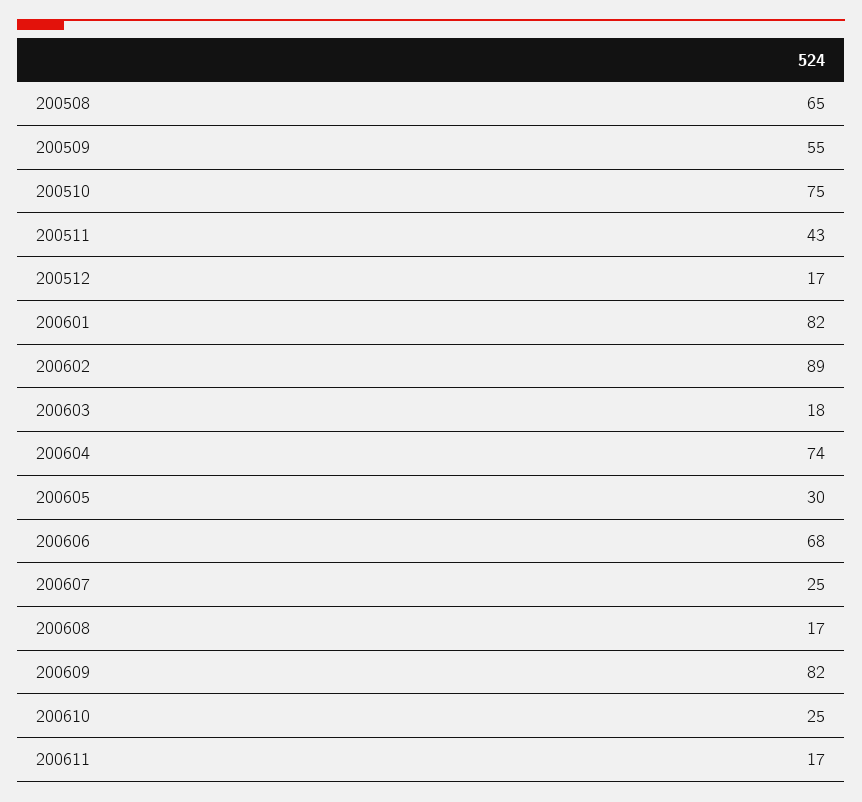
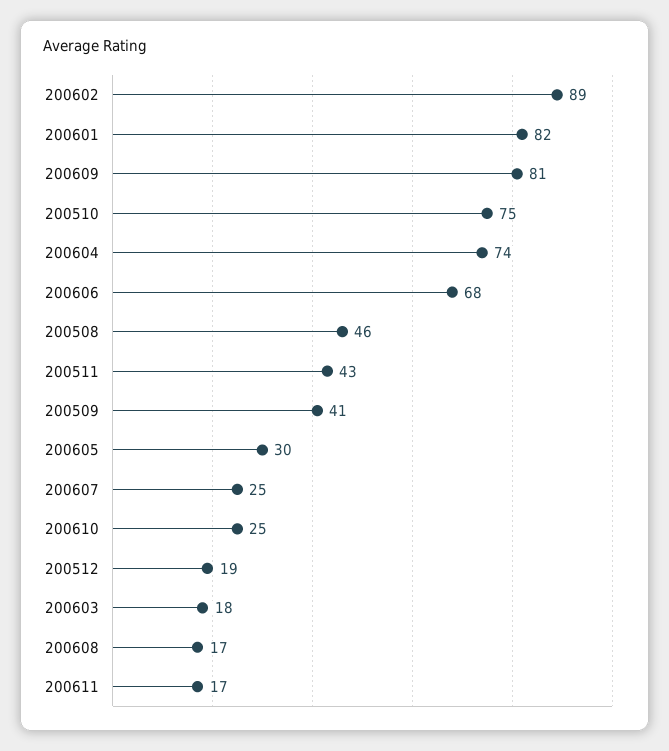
200508: 65 -> 46
200509: 55 -> 41
200512: 17 -> 19
200609: 82 -> 81

